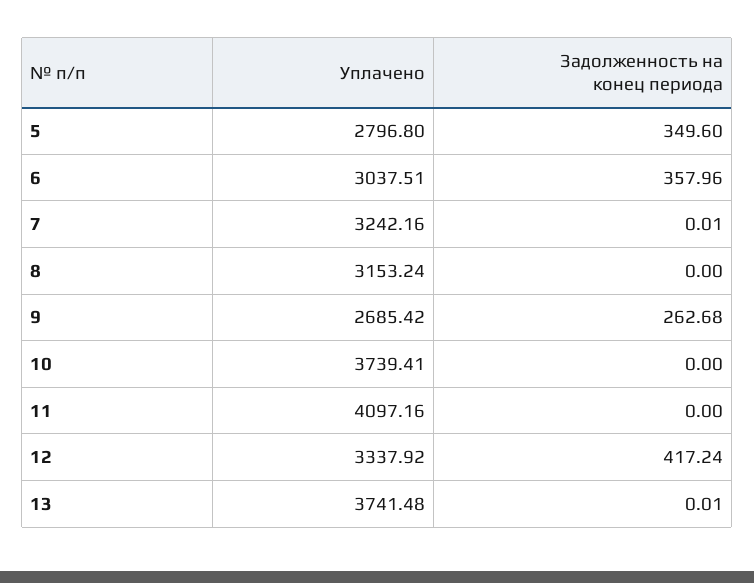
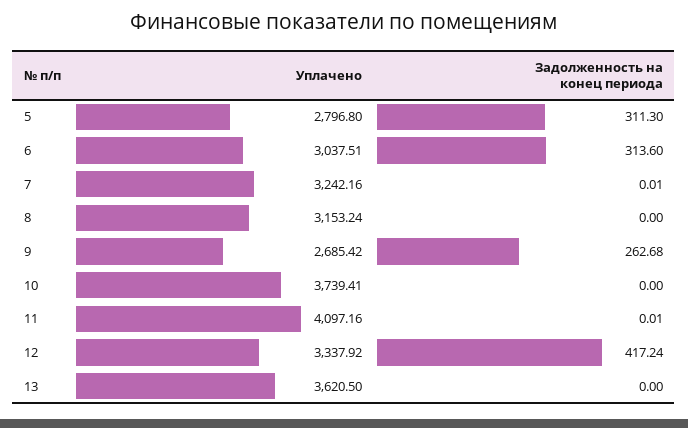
Задолженность на конец периода, 5: 349.6 -> 311.3
Задолженность на конец периода, 6: 357.96 -> 313.6
Задолженность на конец периода, 11: 0 -> 0.01
Уплачено, 13: 3741.48 -> 3620.5
Задолженность на конец периода, 13: 0.01 -> 0

